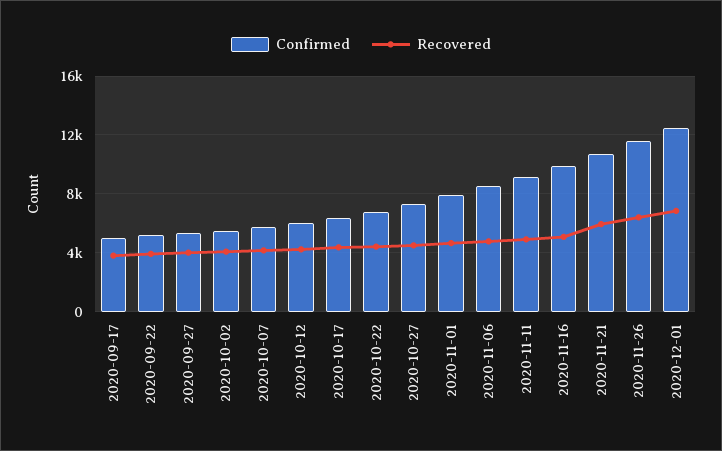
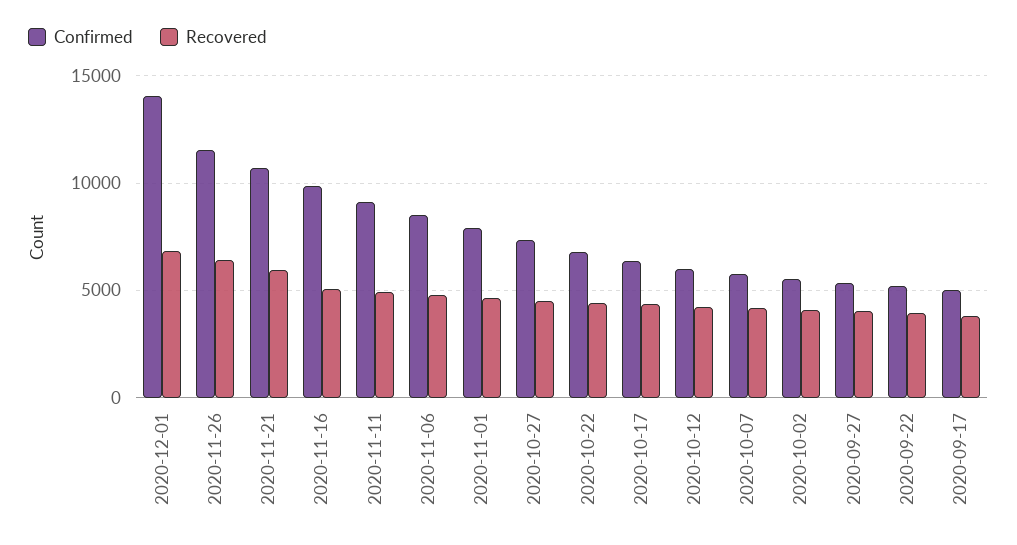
Confirmed, 2020-12-01: 12500 -> 14000

